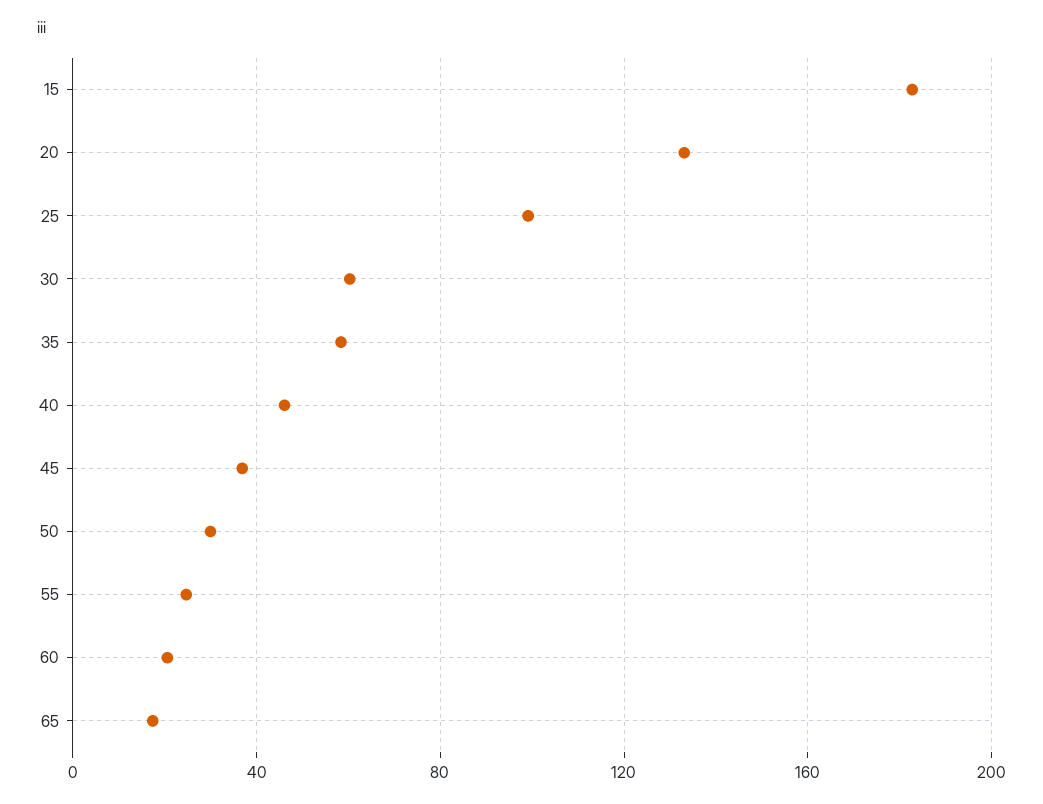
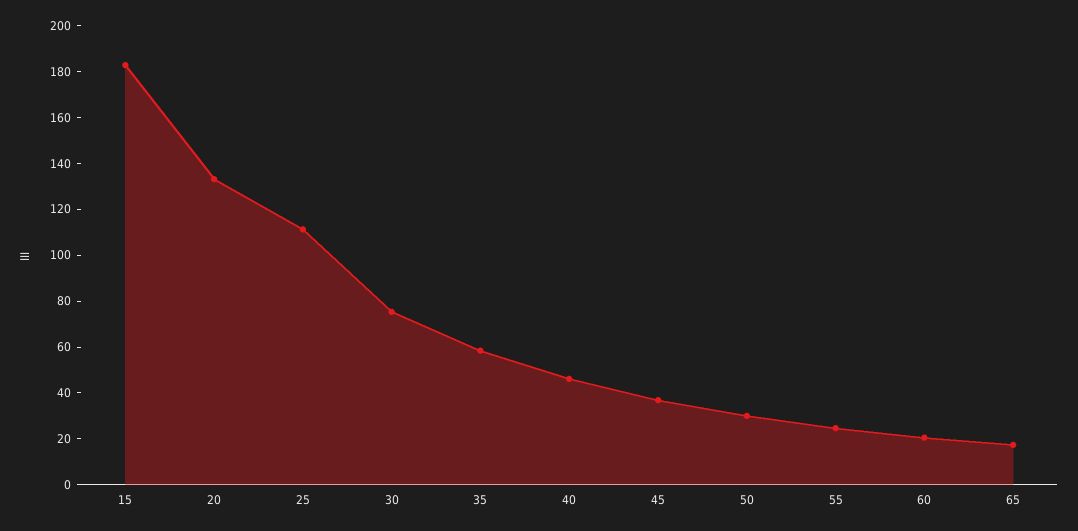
25: 100 -> 110
30: 60 -> 75

